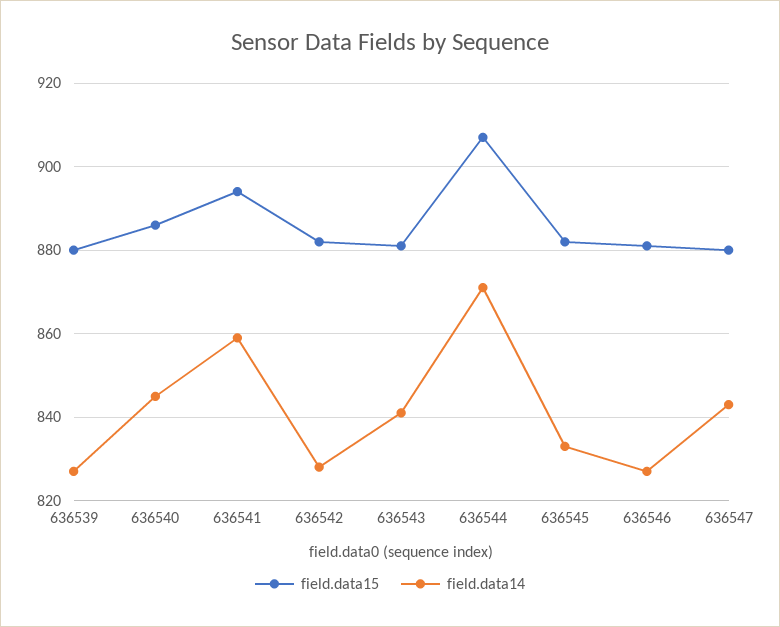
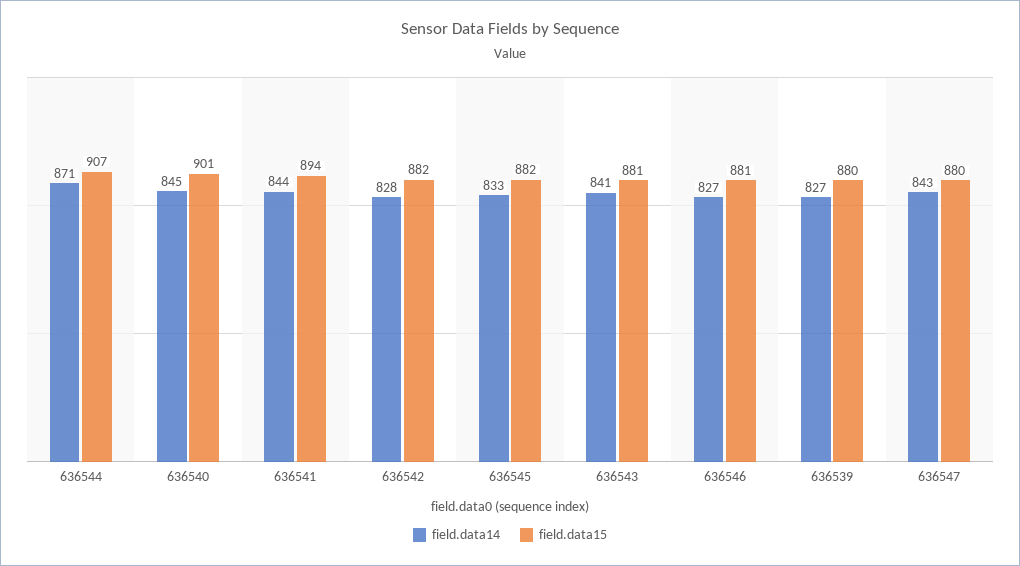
field.data15, 636540: 885 -> 901
field.data14, 636541: 860 -> 844

